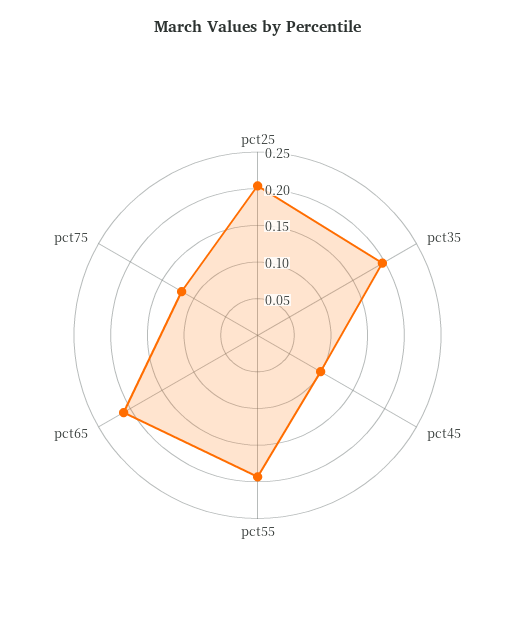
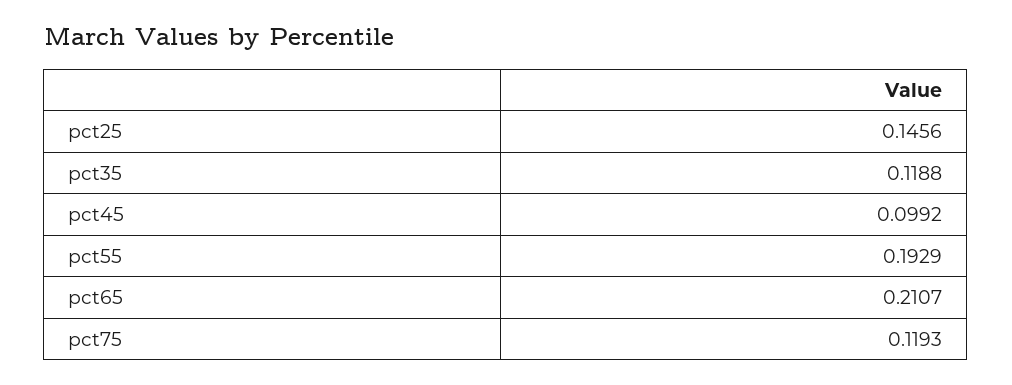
pct25: 0.2 -> 0.1456
pct35: 0.2 -> 0.1188

